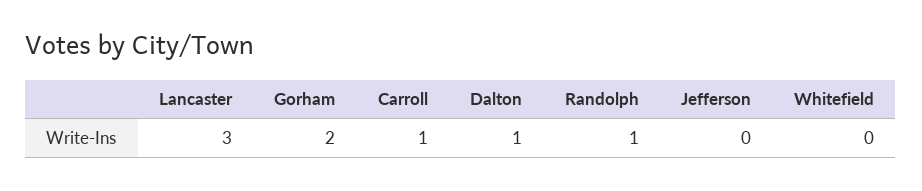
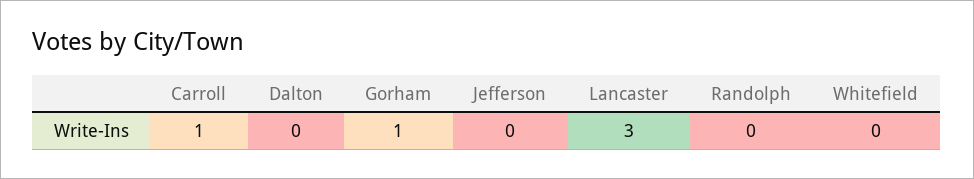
Gorham: 2 -> 1
Dalton: 1 -> 0
Randolph: 1 -> 0

